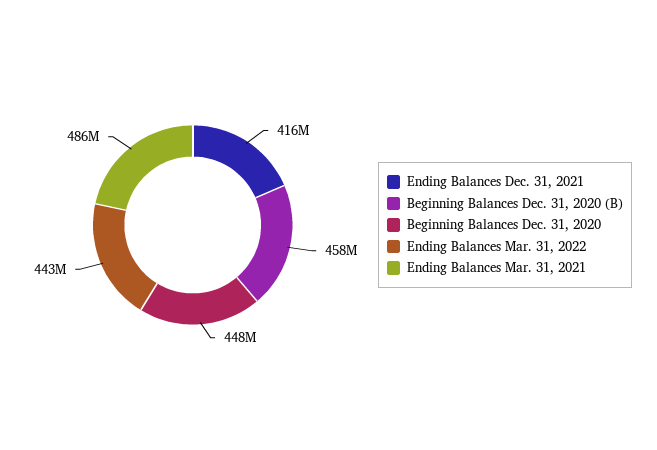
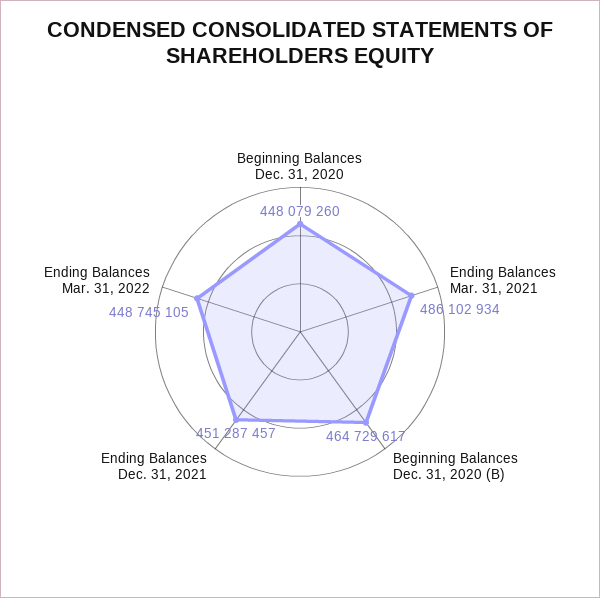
Ending Balances Dec. 31, 2021: 416000000 -> 451287457
Beginning Balances Dec. 31, 2020 (B): 458000000 -> 464729617
Ending Balances Mar. 31, 2022: 443000000 -> 448745105

